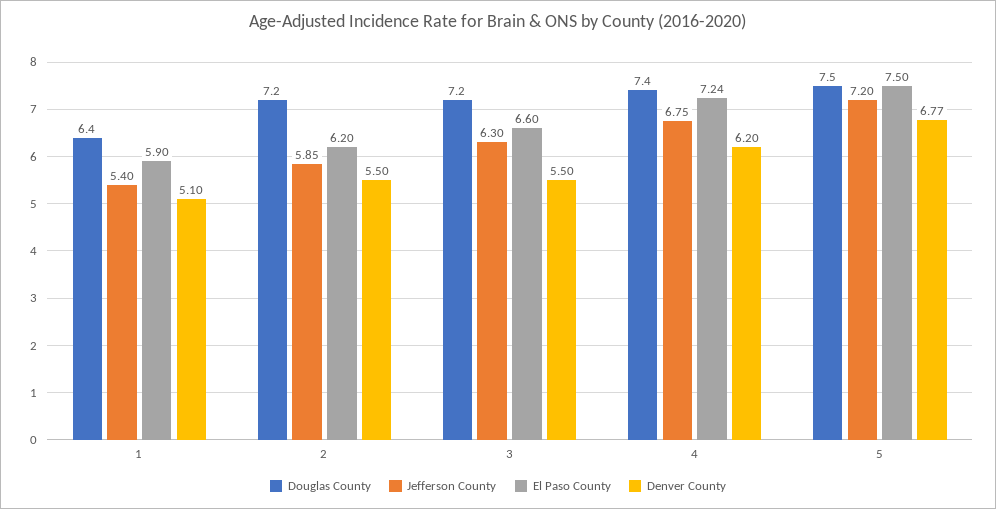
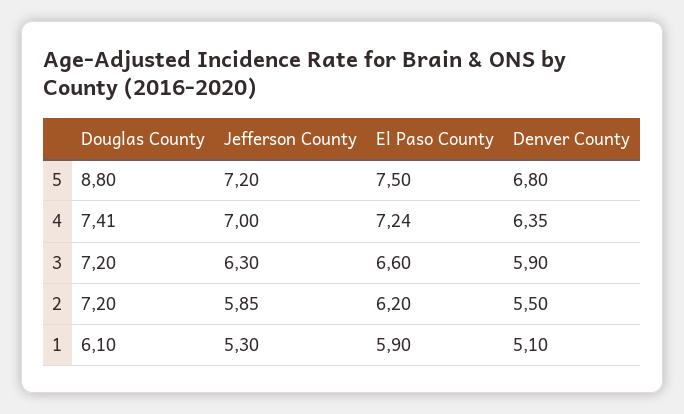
Douglas County, 1: 6.4 -> 6.1
Jefferson County, 1: 5.4 -> 5.3
Denver County, 3: 5.5 -> 5.9
Douglas County, 4: 7.4 -> 7.41
Jefferson County, 4: 6.75 -> 7
Denver County, 4: 6.2 -> 6.35
Douglas County, 5: 7.5 -> 8.8
Denver County, 5: 6.77 -> 6.8

